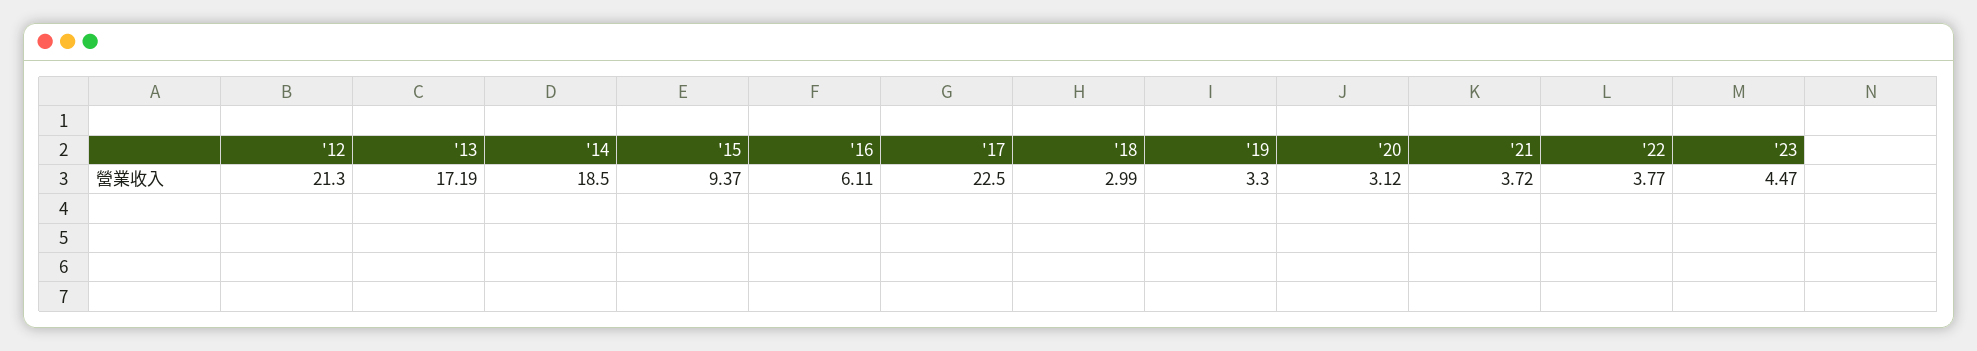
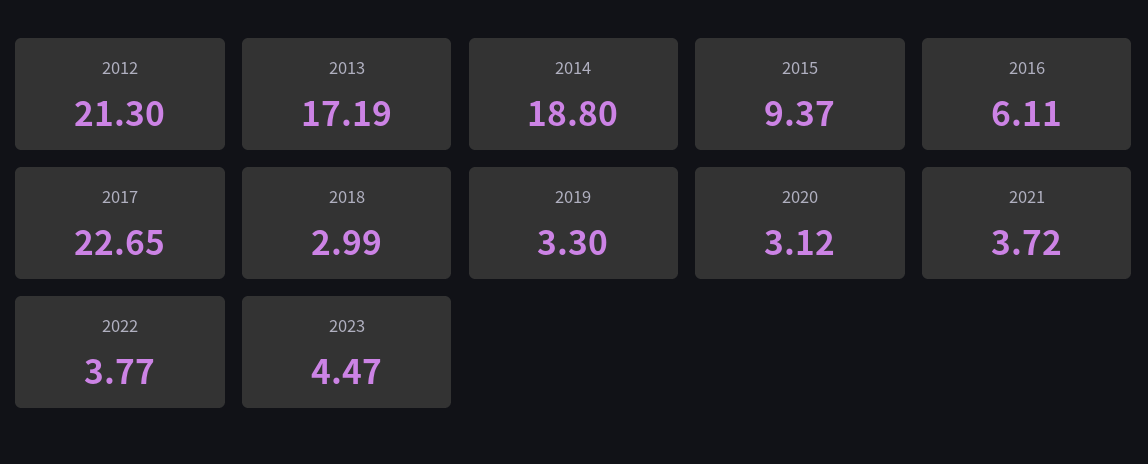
'14: 18.5 -> 18.8
'17: 22.5 -> 22.65

